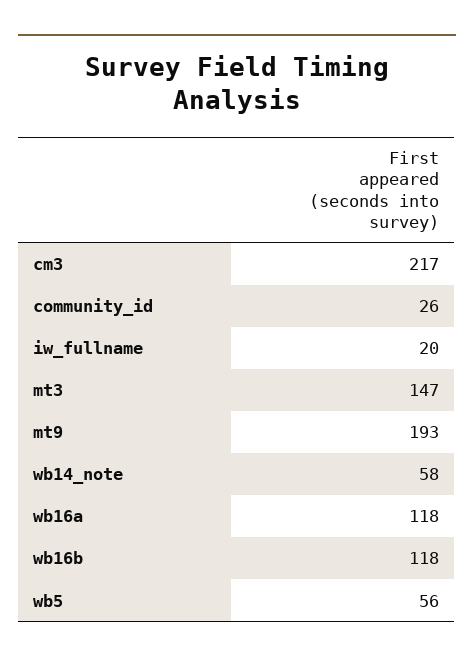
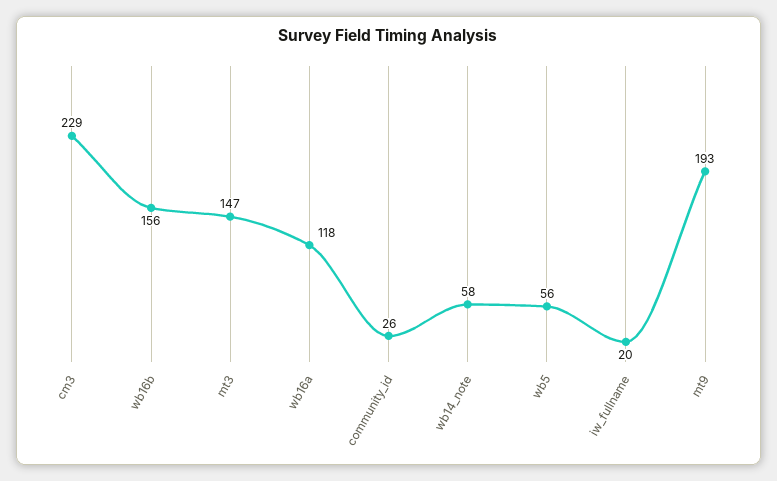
cm3: 217 -> 229
wb16b: 118 -> 156

